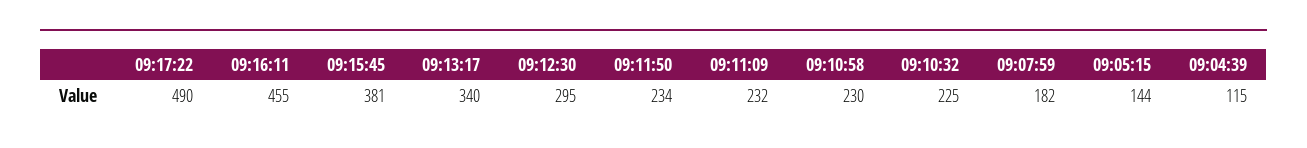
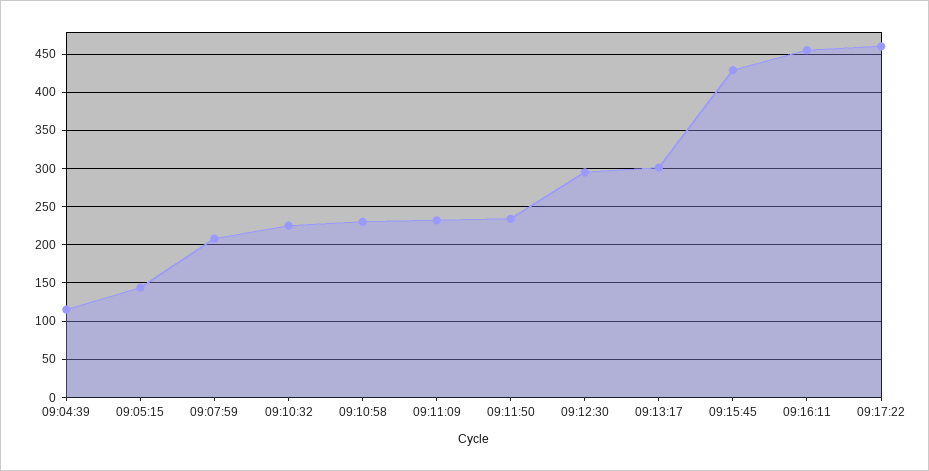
09:17:22: 490 -> 460
09:15:45: 381 -> 430
09:13:17: 340 -> 300
09:07:59: 182 -> 210

